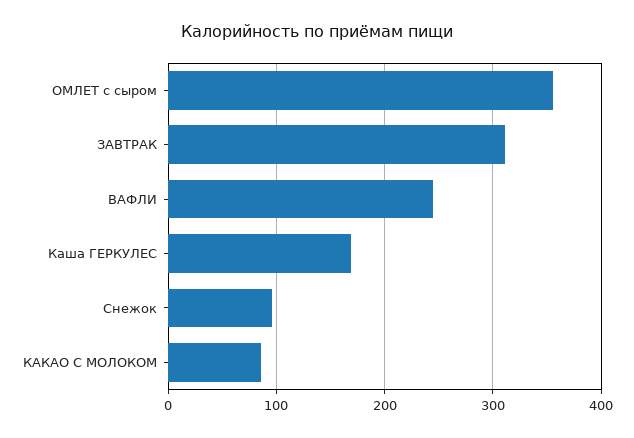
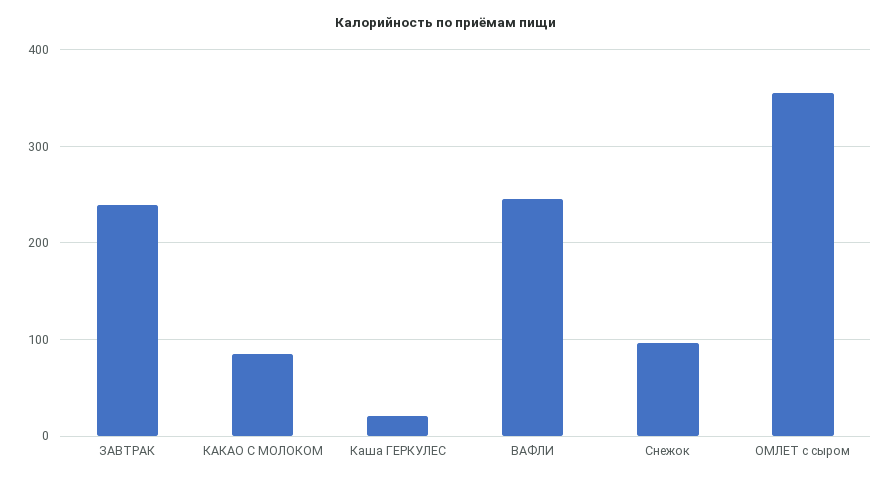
ЗАВТРАК: 310 -> 240
Каша ГЕРКУЛЕС: 170 -> 20

